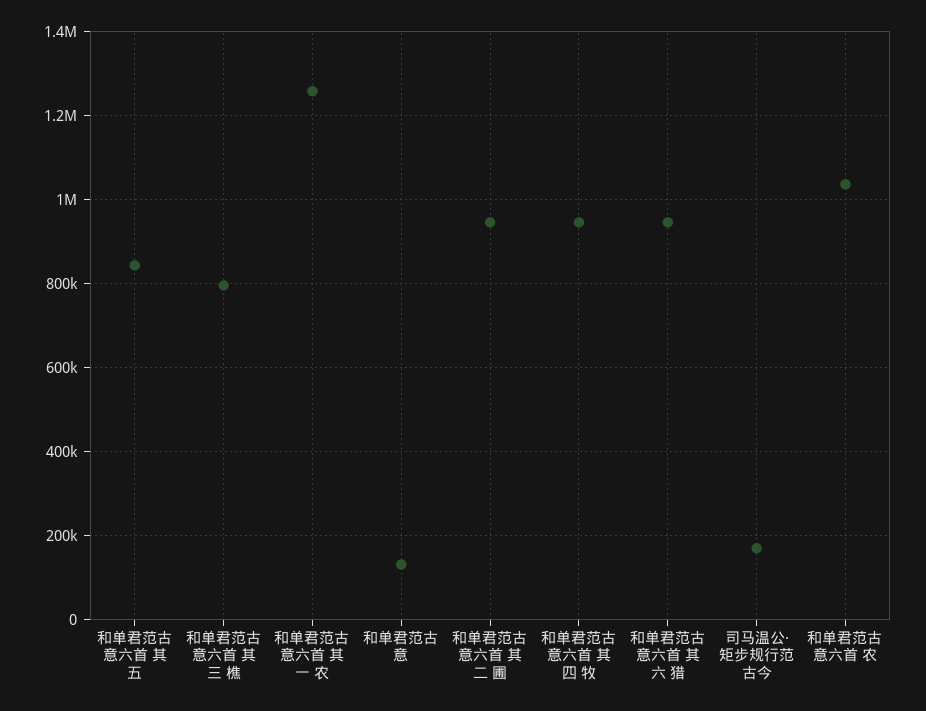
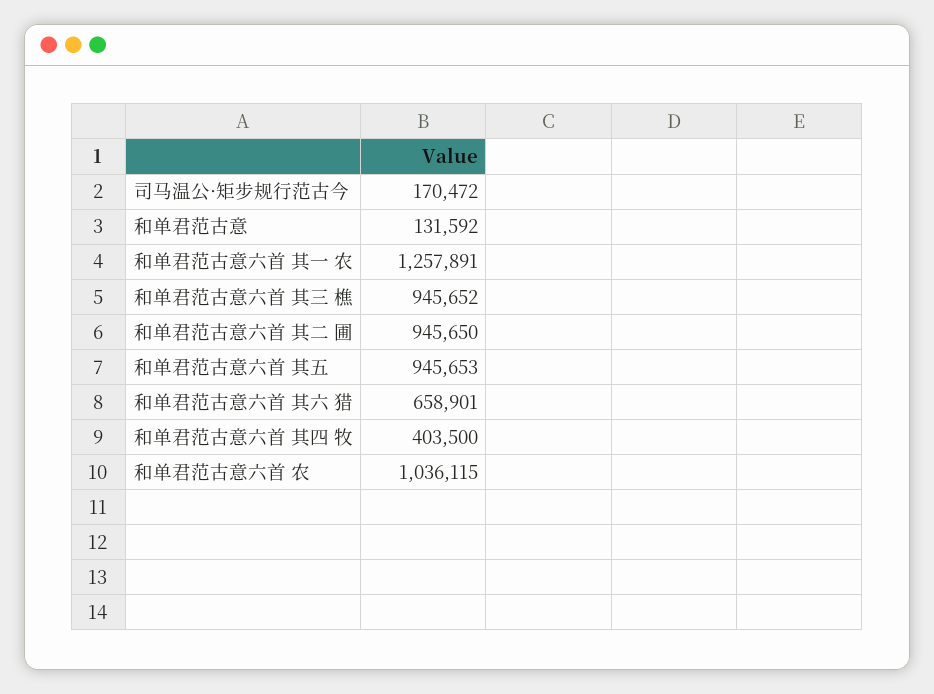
和单君范古意六首 其五: 840000 -> 945653
和单君范古意六首 其三 樵: 800000 -> 945652
和单君范古意六首 其四 牧: 940000 -> 403500
和单君范古意六首 其六 猎: 940000 -> 658901

